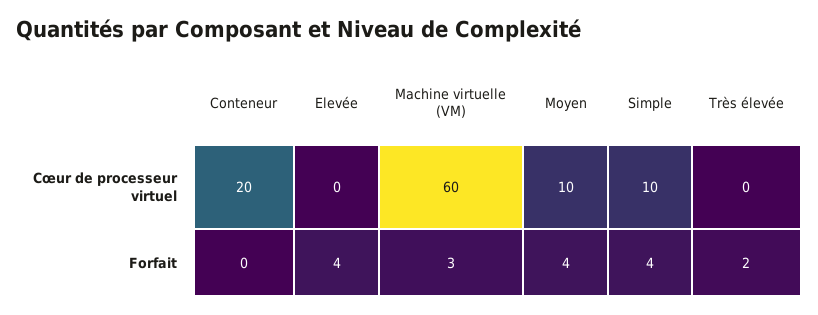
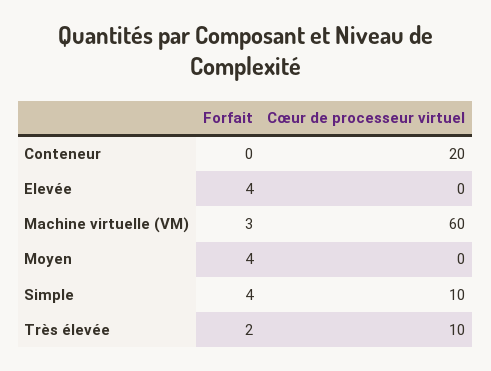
Moyen, Cœur de processeur virtuel: 10 -> 0
Très élevée, Cœur de processeur virtuel: 0 -> 10

